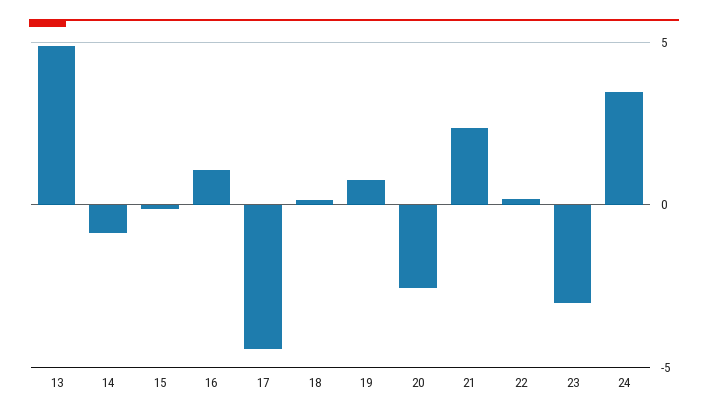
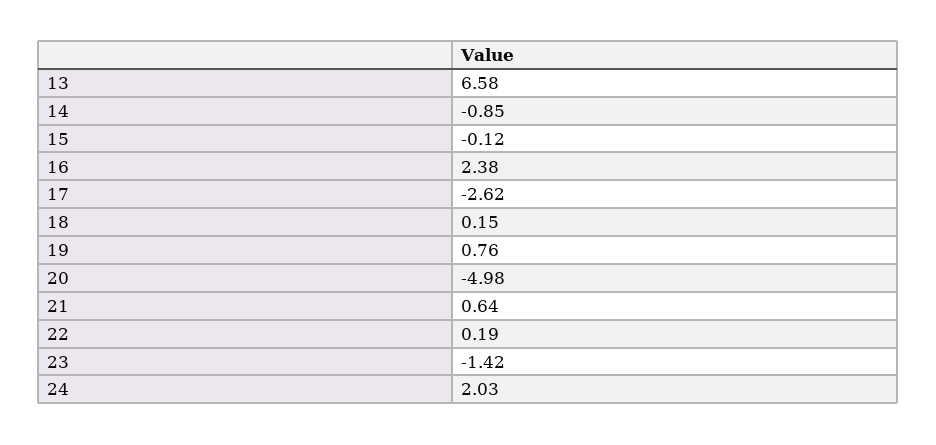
13: 5 -> 6.58
16: 1 -> 2.38
17: -4.5 -> -2.62
20: -2.5 -> -4.98
21: 2.5 -> 0.64
23: -3 -> -1.42
24: 3.5 -> 2.03

